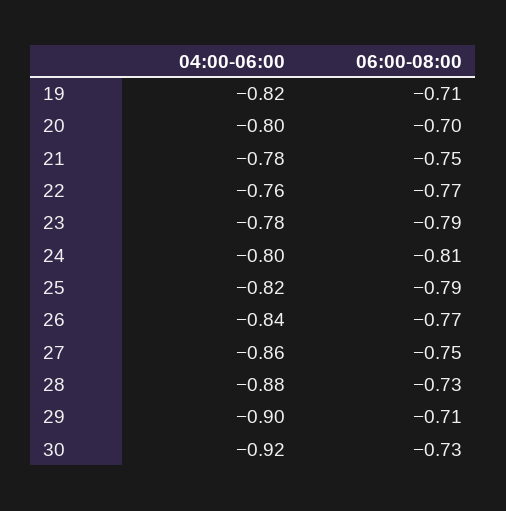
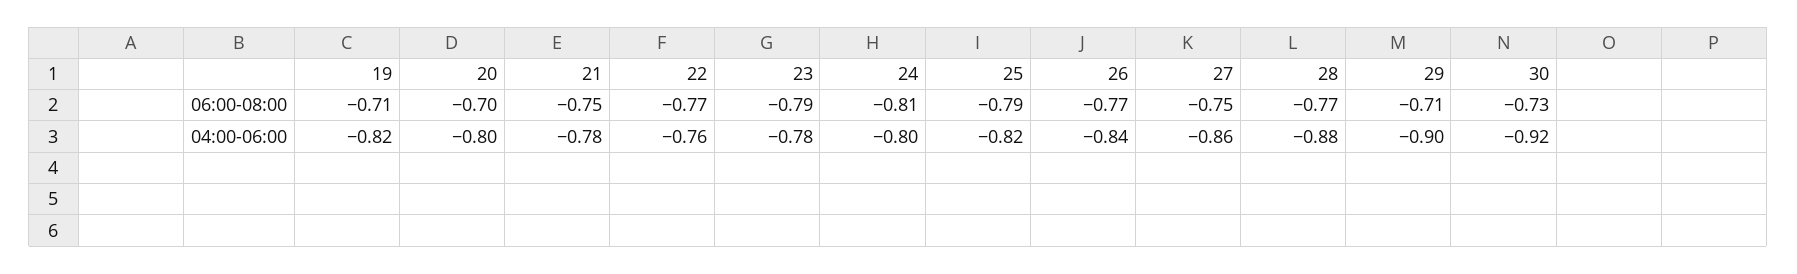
06:00-08:00, 28: -0.73 -> -0.77

